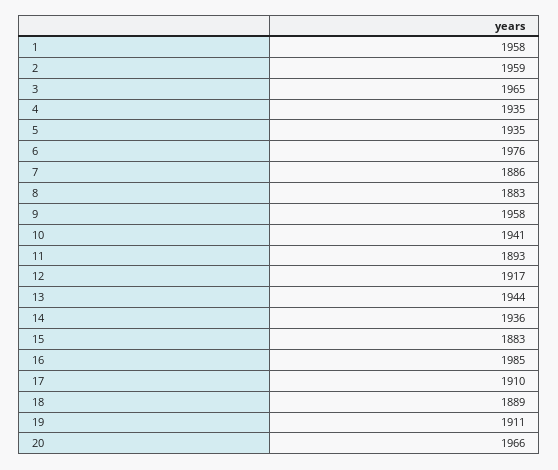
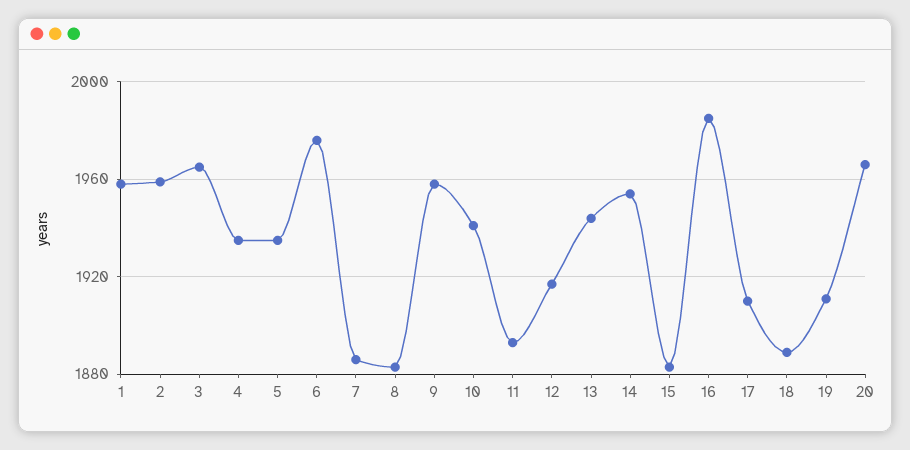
14: 1936 -> 1955

